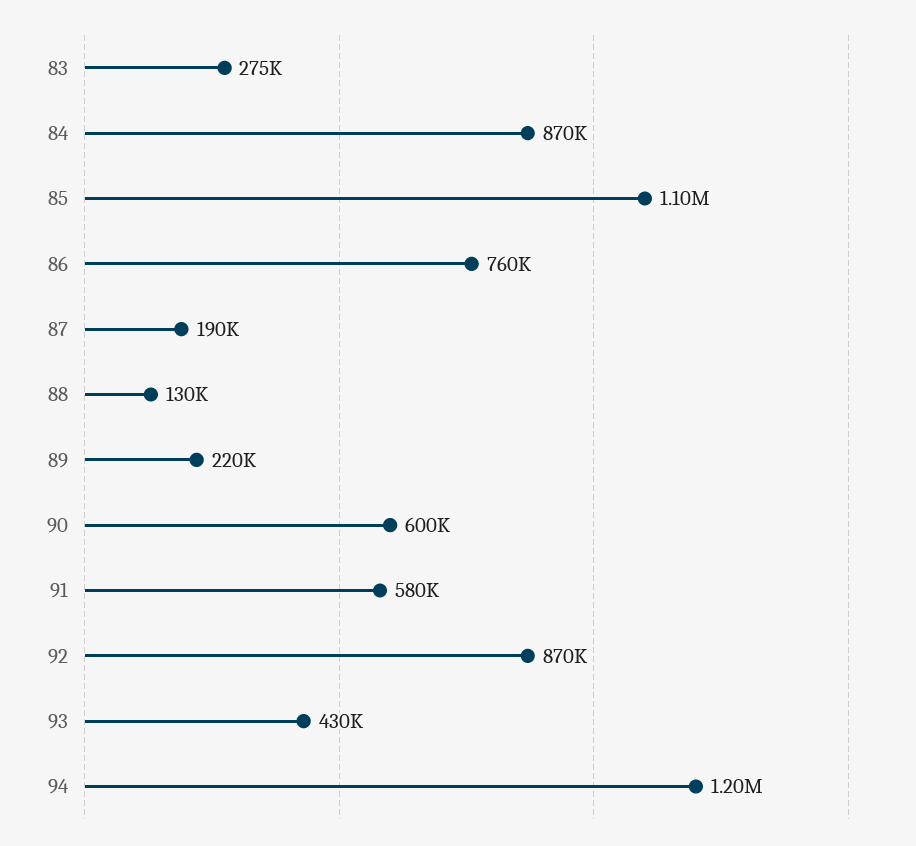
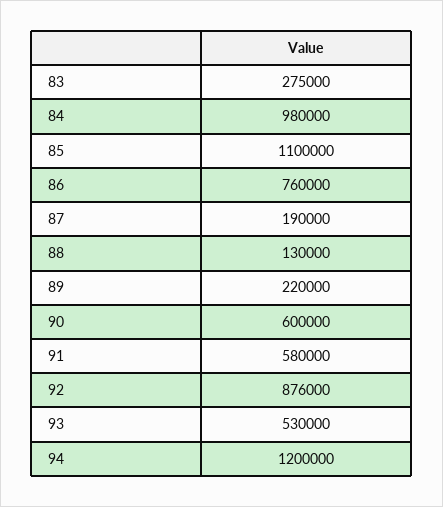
84: 870000 -> 980000
92: 870000 -> 876000
93: 430000 -> 530000

